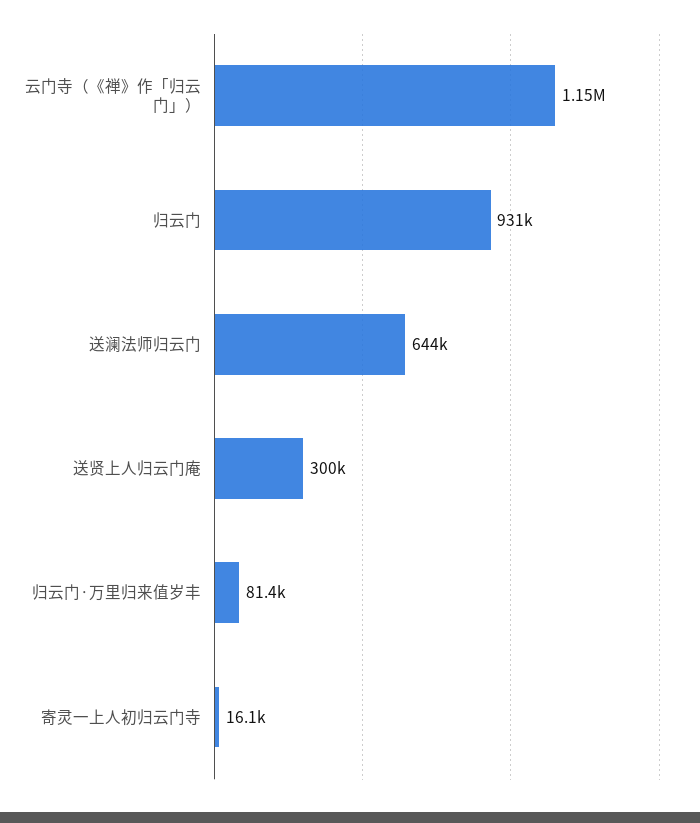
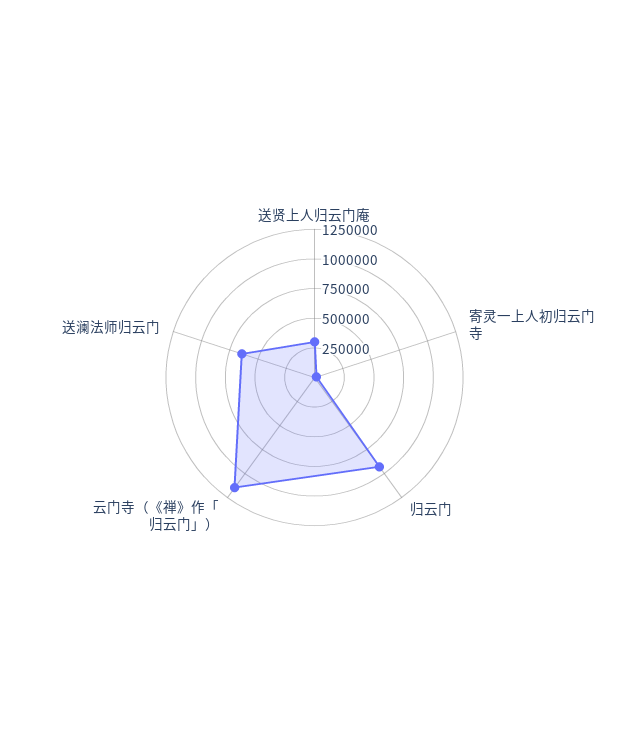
归云门·万里归来值岁丰: 81400 -> none

